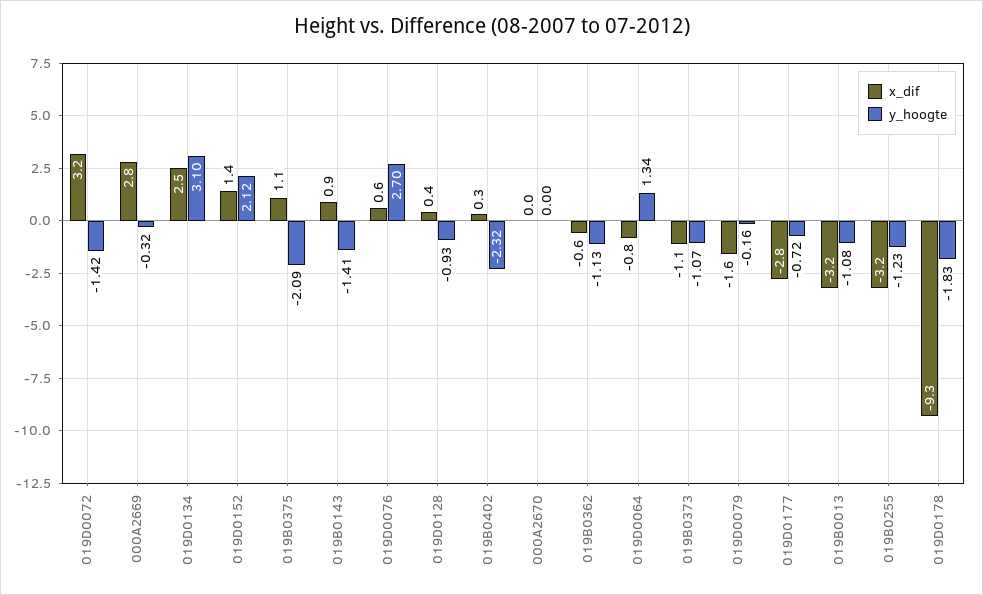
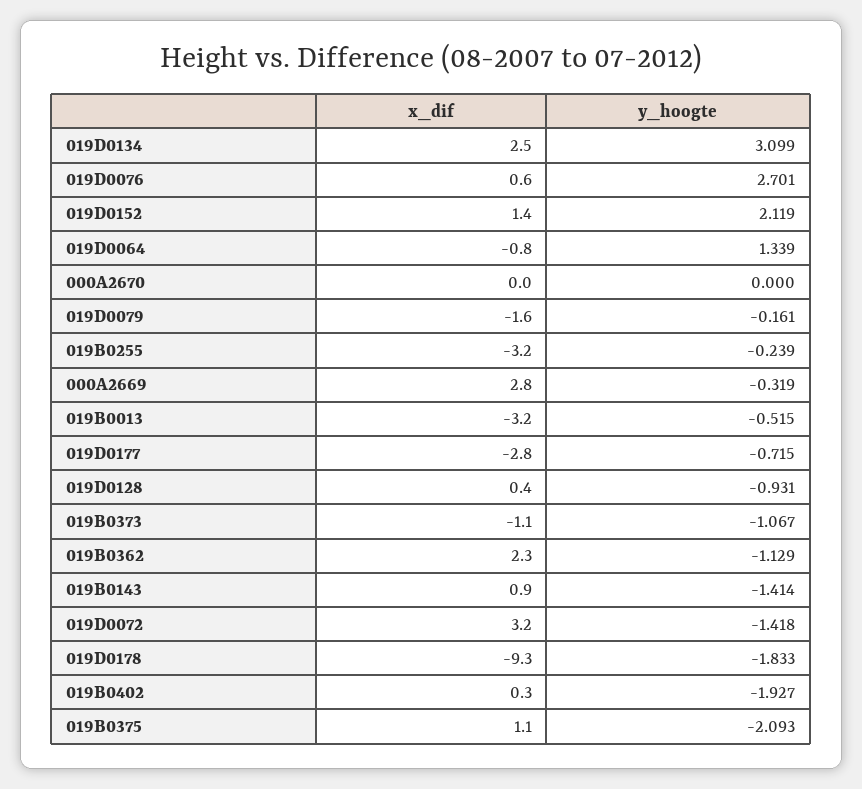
y_hoogte, 019B0402: -2.32 -> -1.927
x_dif, 019B0362: -0.6 -> 2.3
y_hoogte, 019B0013: -1.08 -> -0.515
y_hoogte, 019B0255: -1.23 -> -0.239

